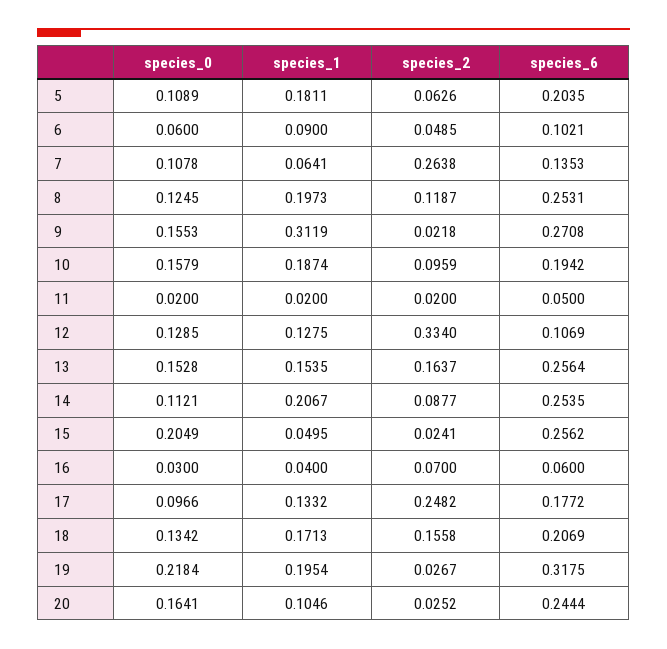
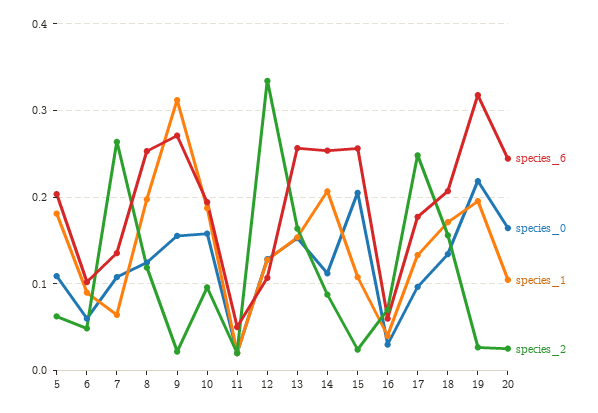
species_1, 15: 0.0495 -> 0.11

